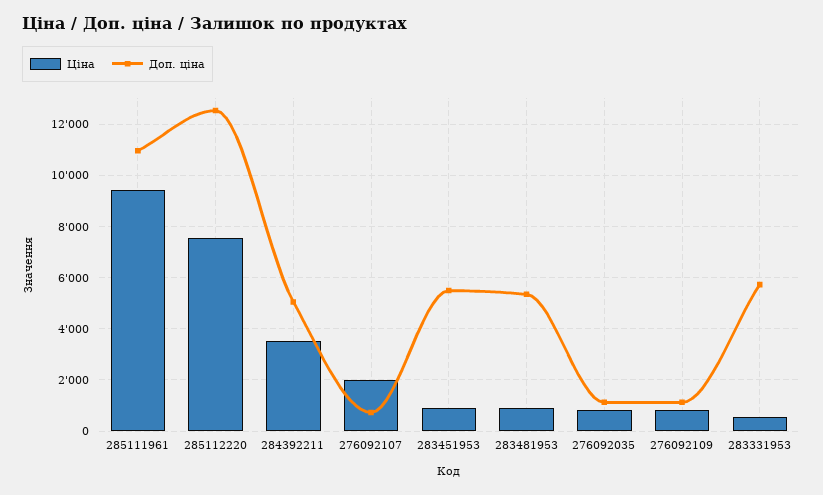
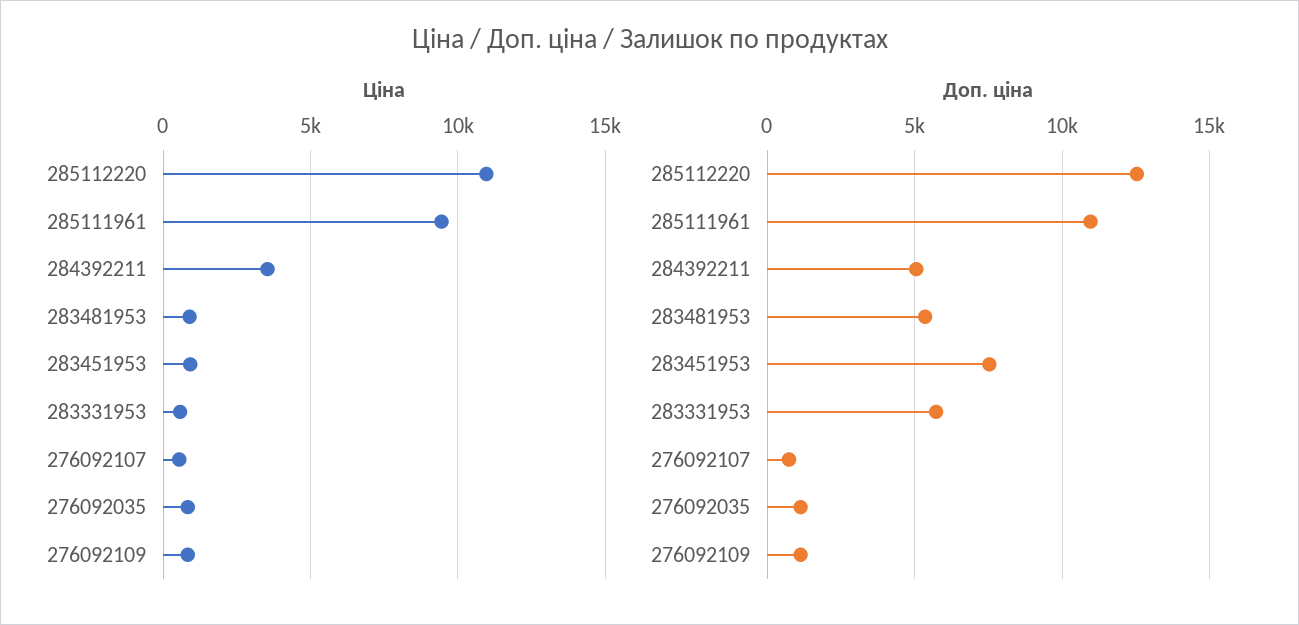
Ціна, 285112220: 7500 -> 11000
Ціна, 276092107: 2000 -> 500
Доп. ціна, 283451953: 5500 -> 7500

